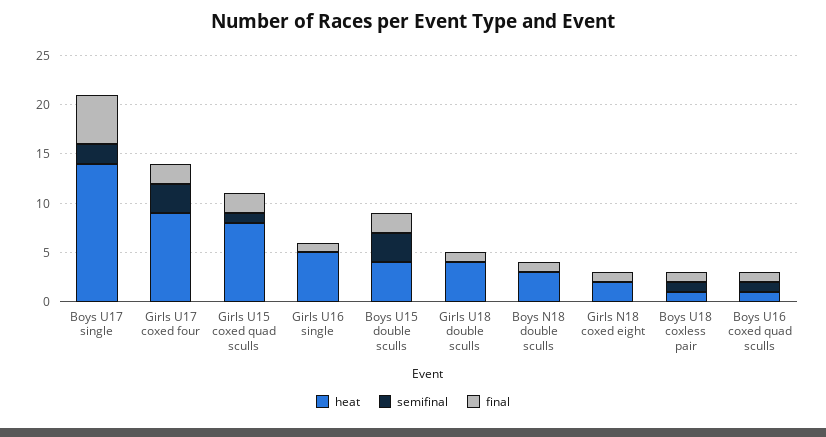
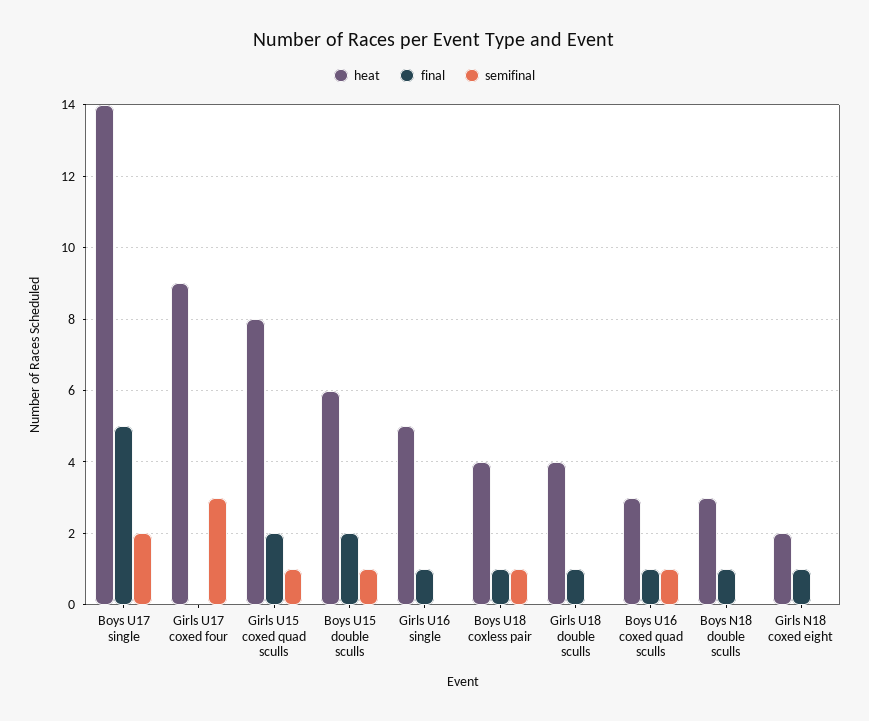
final, Girls U17 coxed four: 2 -> 0
heat, Boys U15 double sculls: 4 -> 6
semifinal, Boys U15 double sculls: 3 -> 1
heat, Boys U18 coxless pair: 1 -> 4
heat, Boys U16 coxed quad sculls: 1 -> 3

